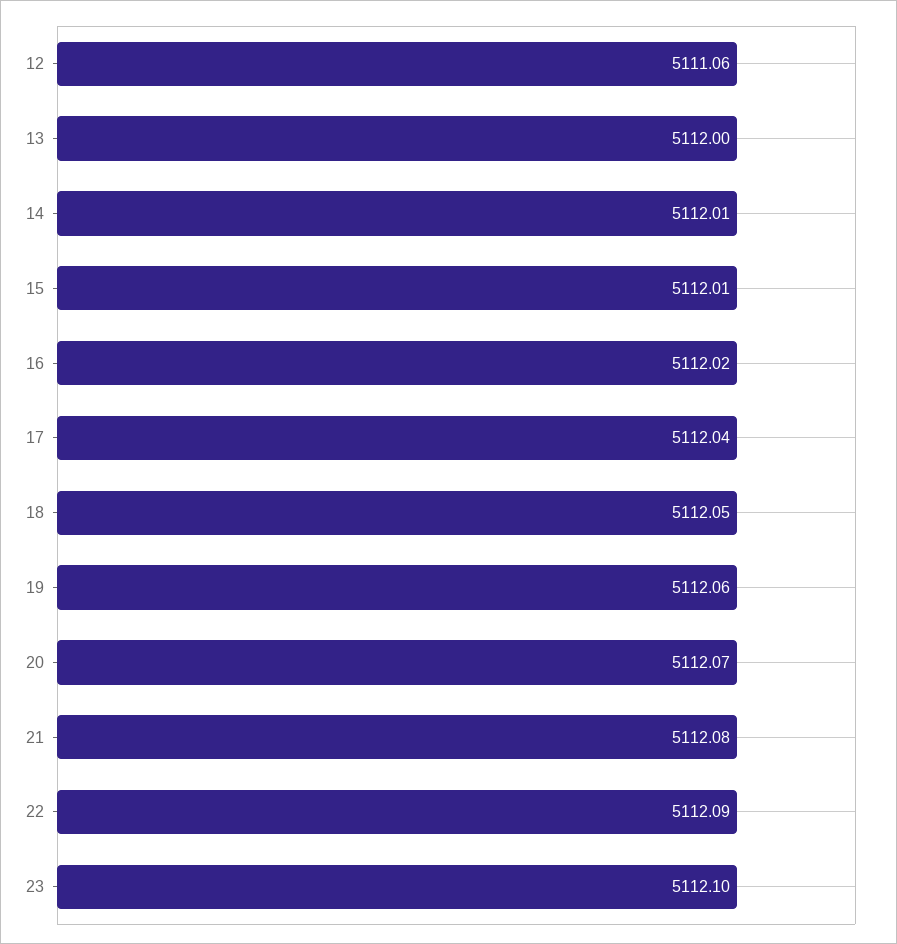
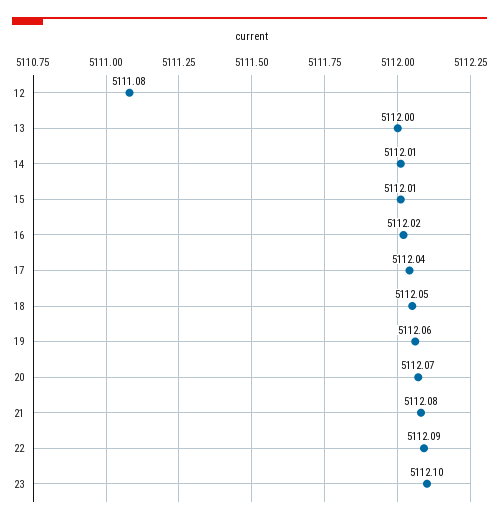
12: 5111.06 -> 5111.08

